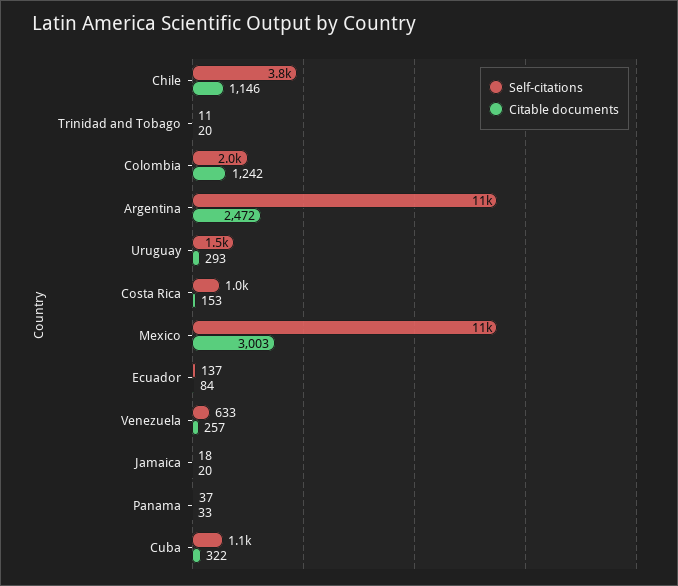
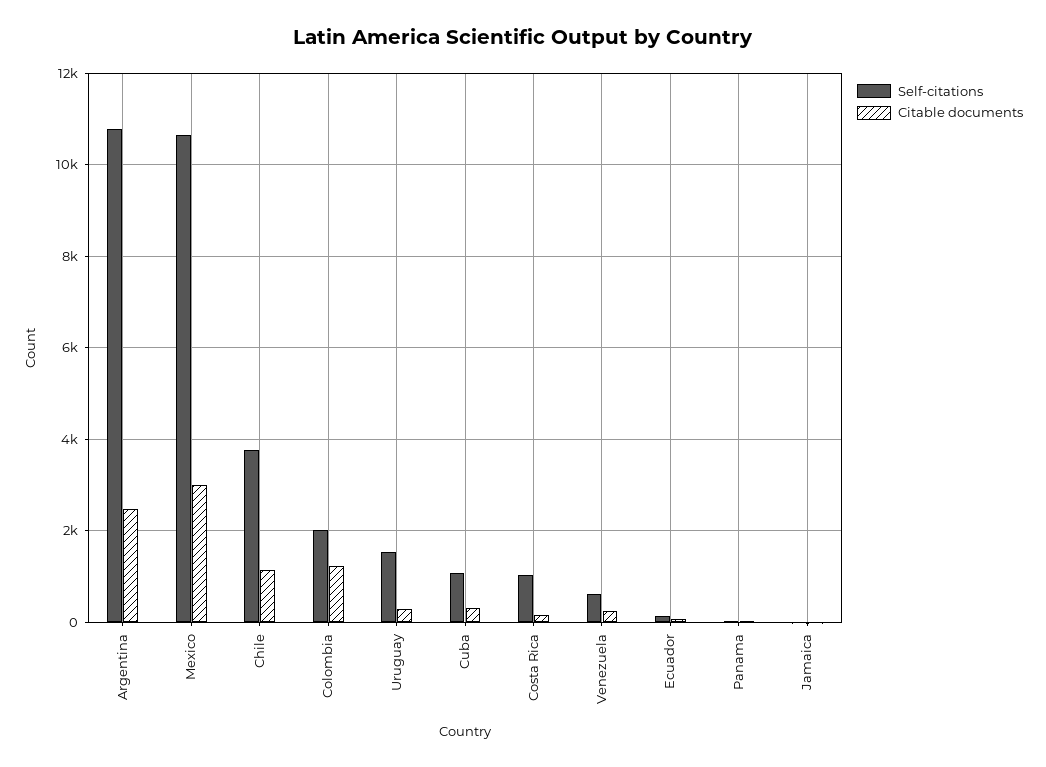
Self-citations, Trinidad and Tobago: 11 -> none
Citable documents, Trinidad and Tobago: 20 -> none

